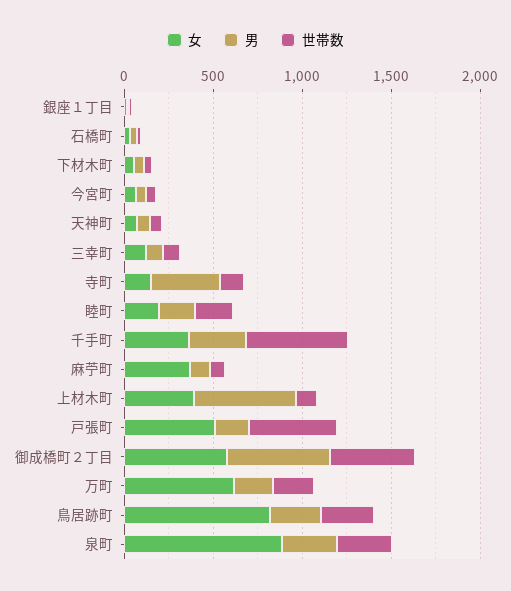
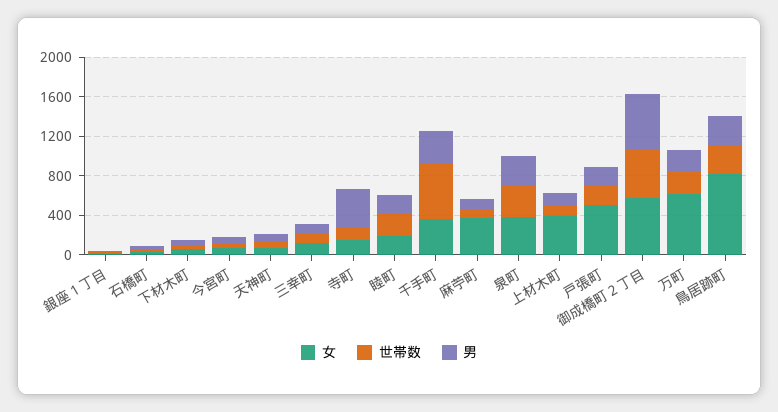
男, 上材木町: 600 -> 100
世帯数, 戸張町: 500 -> 200
女, 泉町: 900 -> 400

